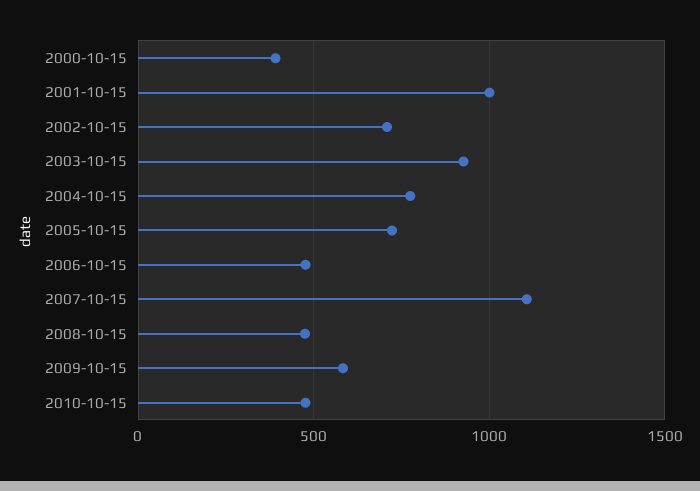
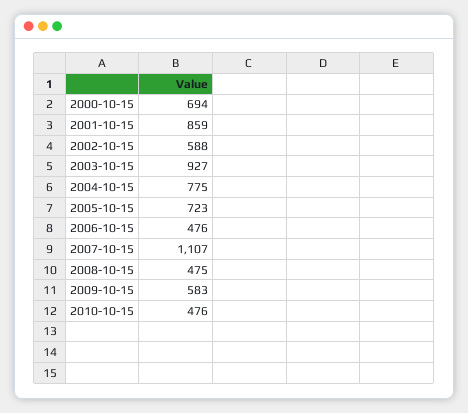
2000-10-15: 400 -> 694
2001-10-15: 1000 -> 859
2002-10-15: 700 -> 588

